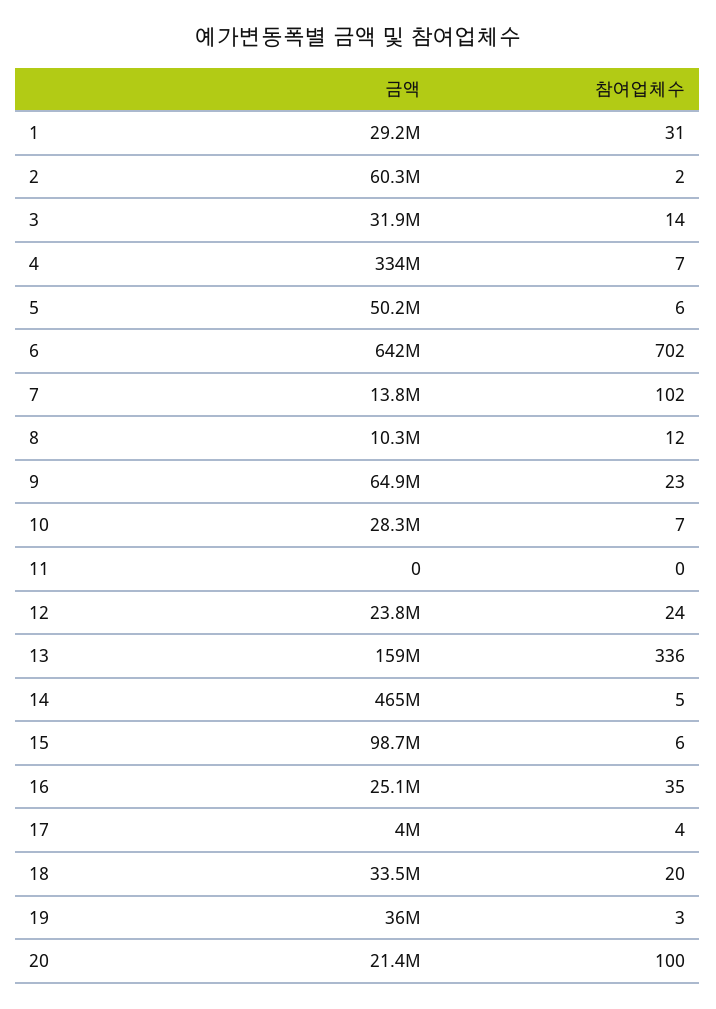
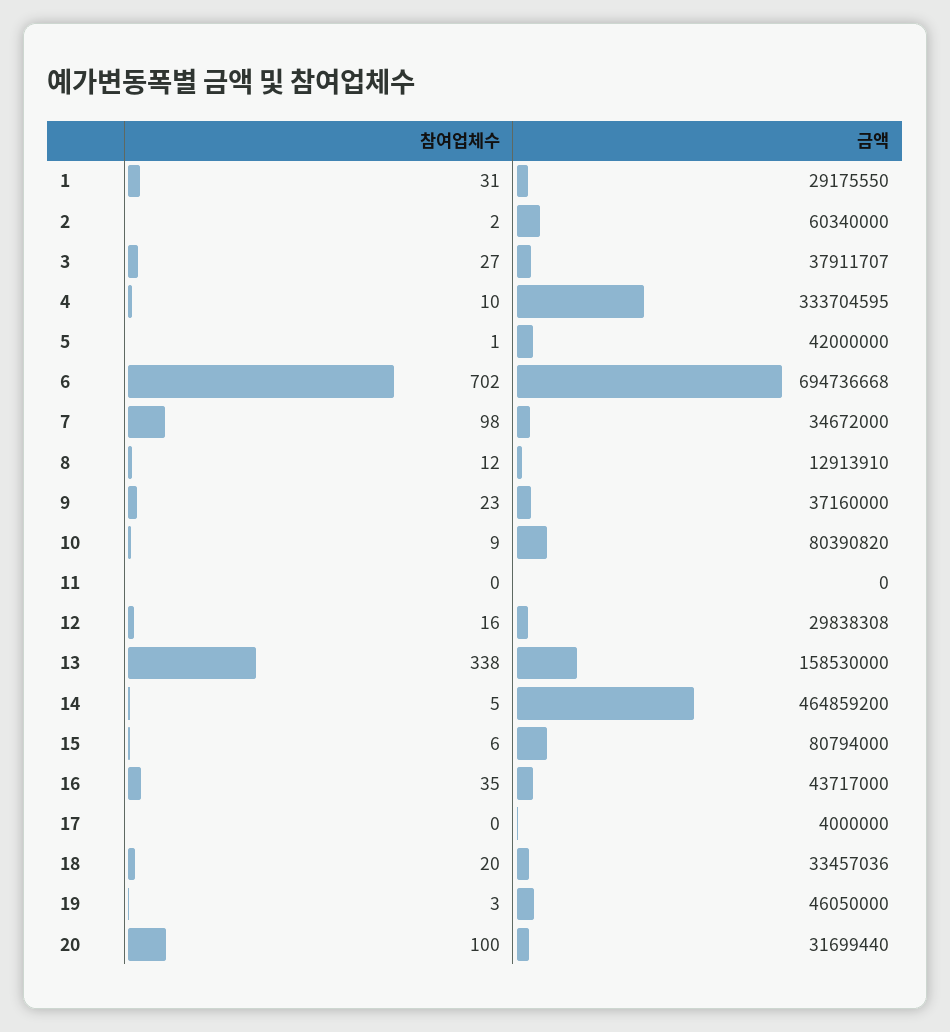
금액, 3: 31900000 -> 37911707
참여업체수, 3: 14 -> 27
참여업체수, 4: 7 -> 10
금액, 5: 50200000 -> 42000000
참여업체수, 5: 6 -> 1
금액, 6: 642000000 -> 694736668
금액, 7: 13800000 -> 34672000
참여업체수, 7: 102 -> 98
금액, 8: 10300000 -> 12913910
금액, 9: 64900000 -> 37160000
금액, 10: 28300000 -> 80390820
참여업체수, 10: 7 -> 9
금액, 12: 23800000 -> 29838308
참여업체수, 12: 24 -> 16
참여업체수, 13: 336 -> 338
금액, 15: 98700000 -> 80794000
금액, 16: 25100000 -> 43717000
참여업체수, 17: 4 -> 0
금액, 19: 36000000 -> 46050000
금액, 20: 21400000 -> 31699440

